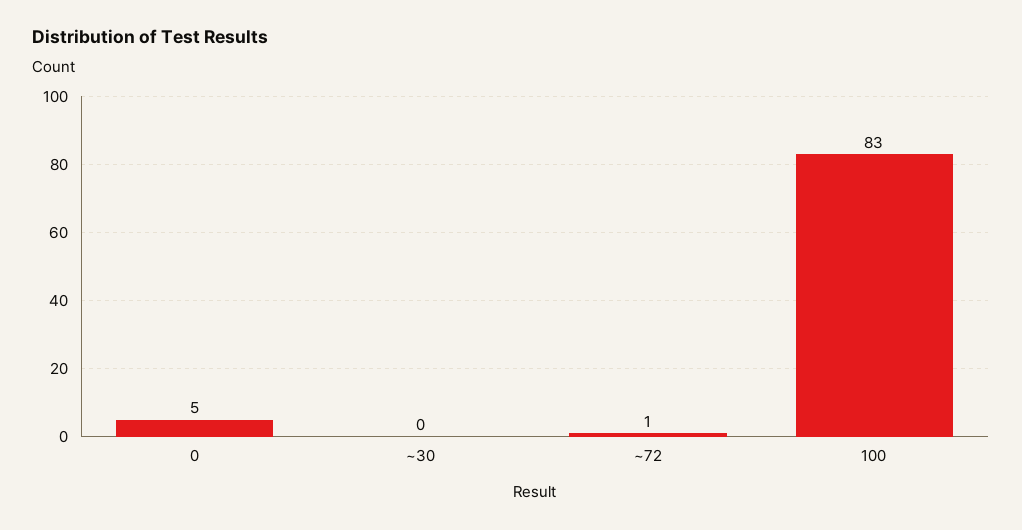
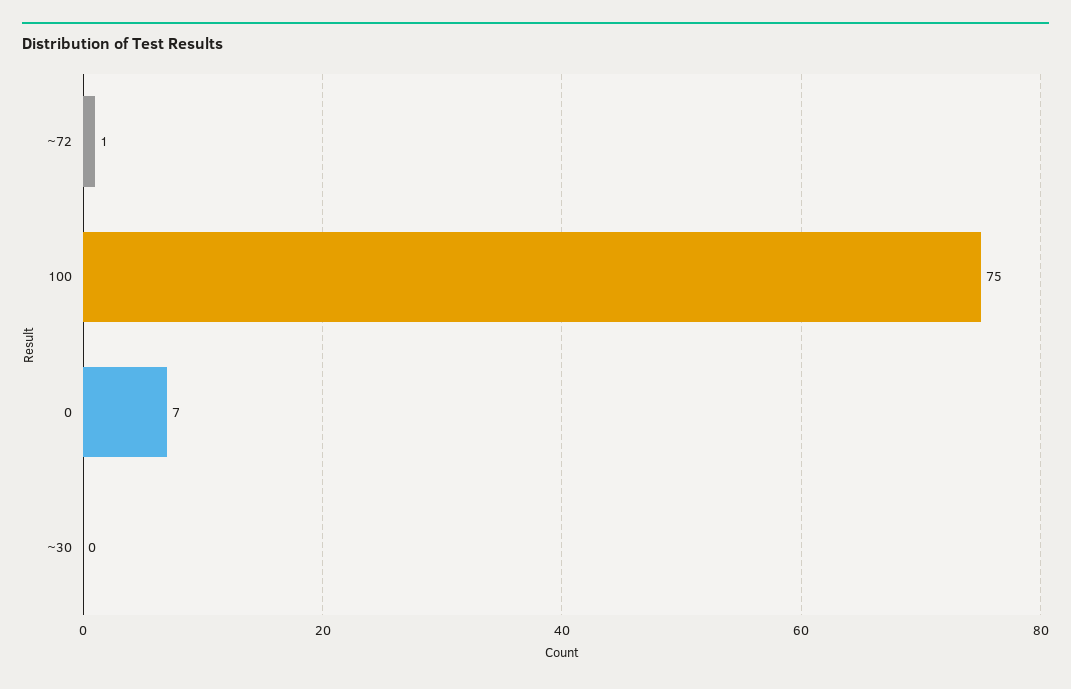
0: 5 -> 7
100: 83 -> 75

